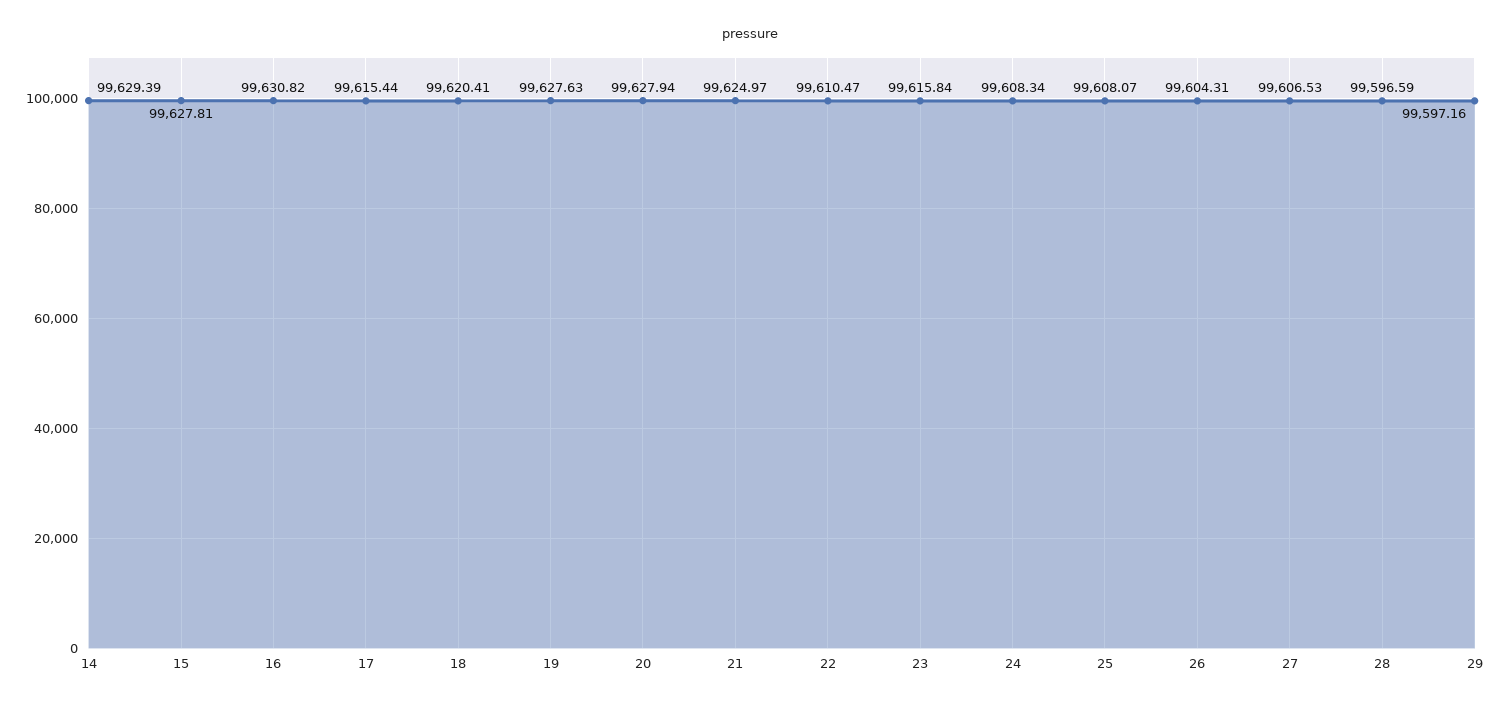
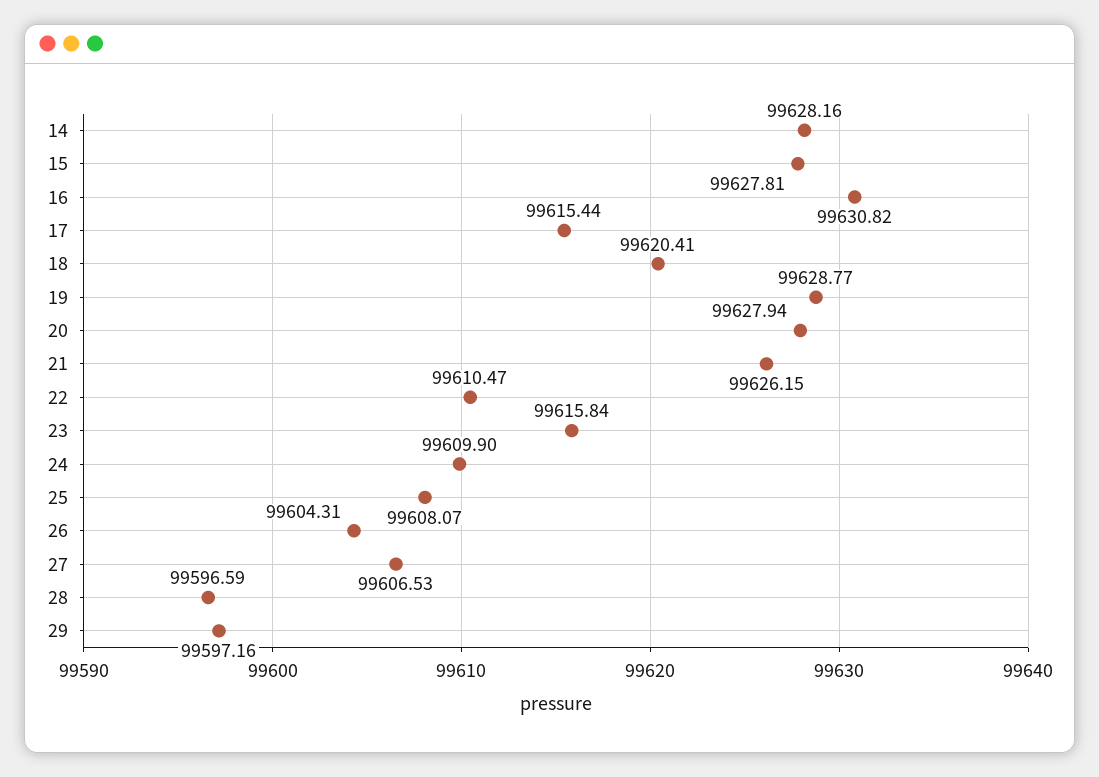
14: 99629.39 -> 99628.16
19: 99627.63 -> 99628.77
21: 99624.97 -> 99626.15
24: 99608.34 -> 99609.9

